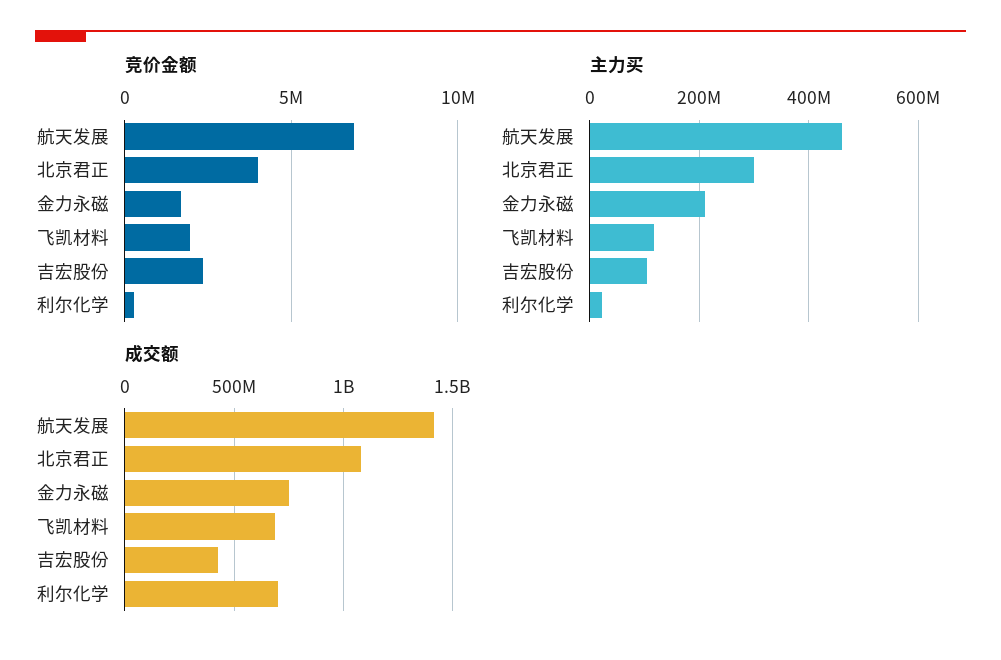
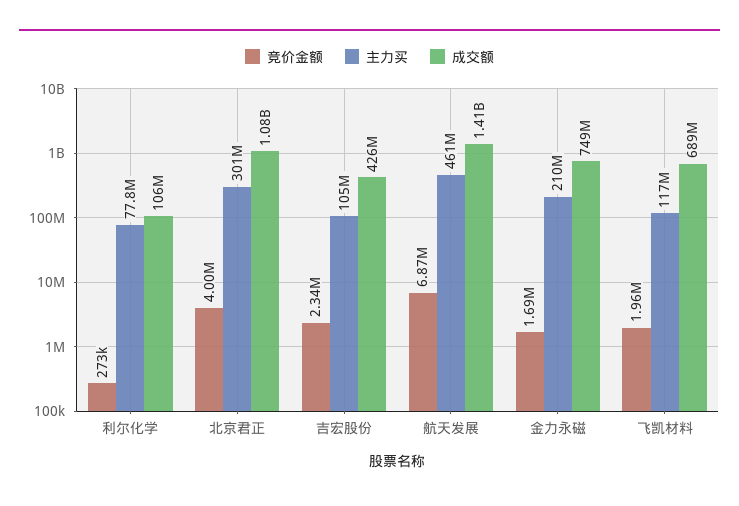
主力买, 利尔化学: 20000000 -> 77800000
成交额, 利尔化学: 700000000 -> 106000000

